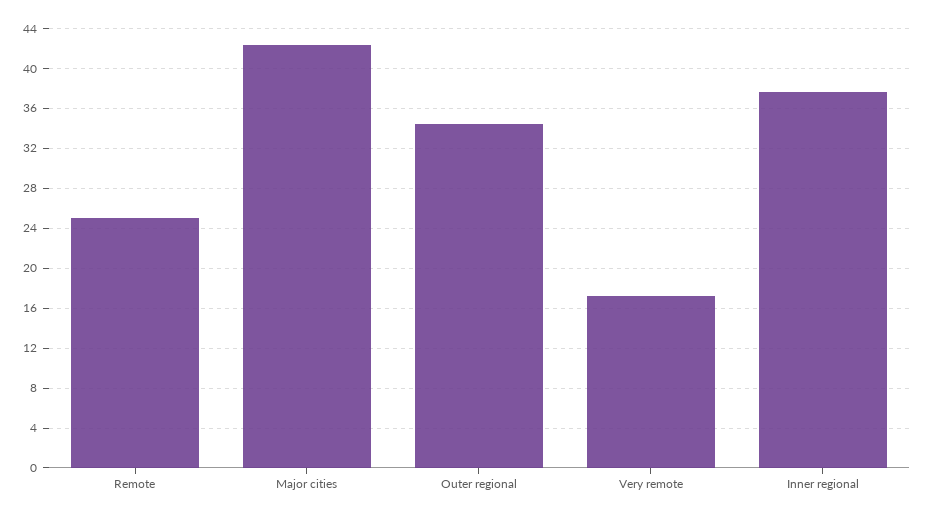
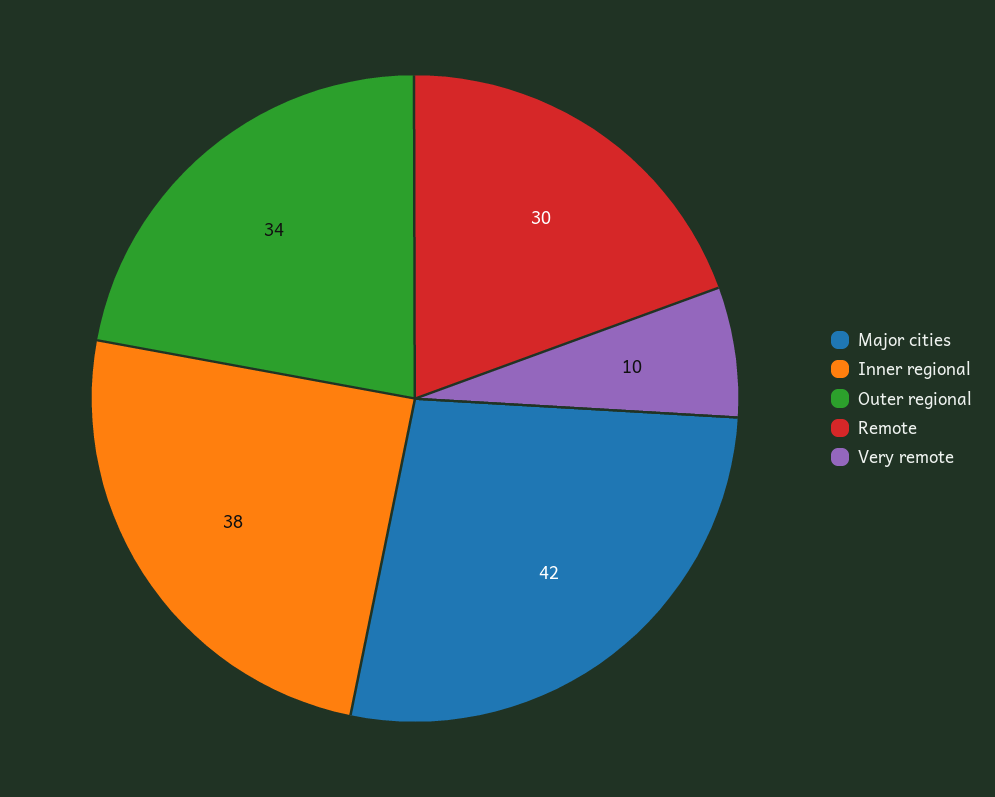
Remote: 25 -> 30
Very remote: 17 -> 10

